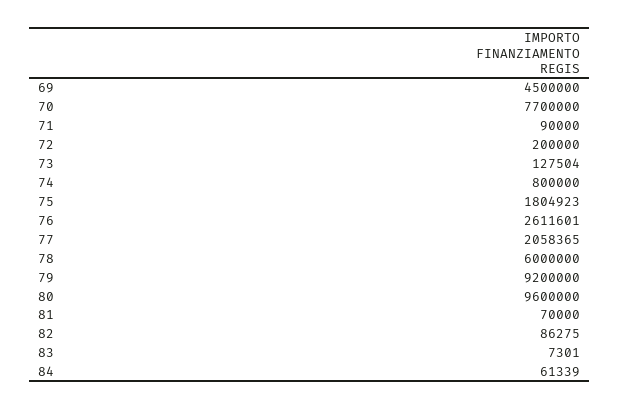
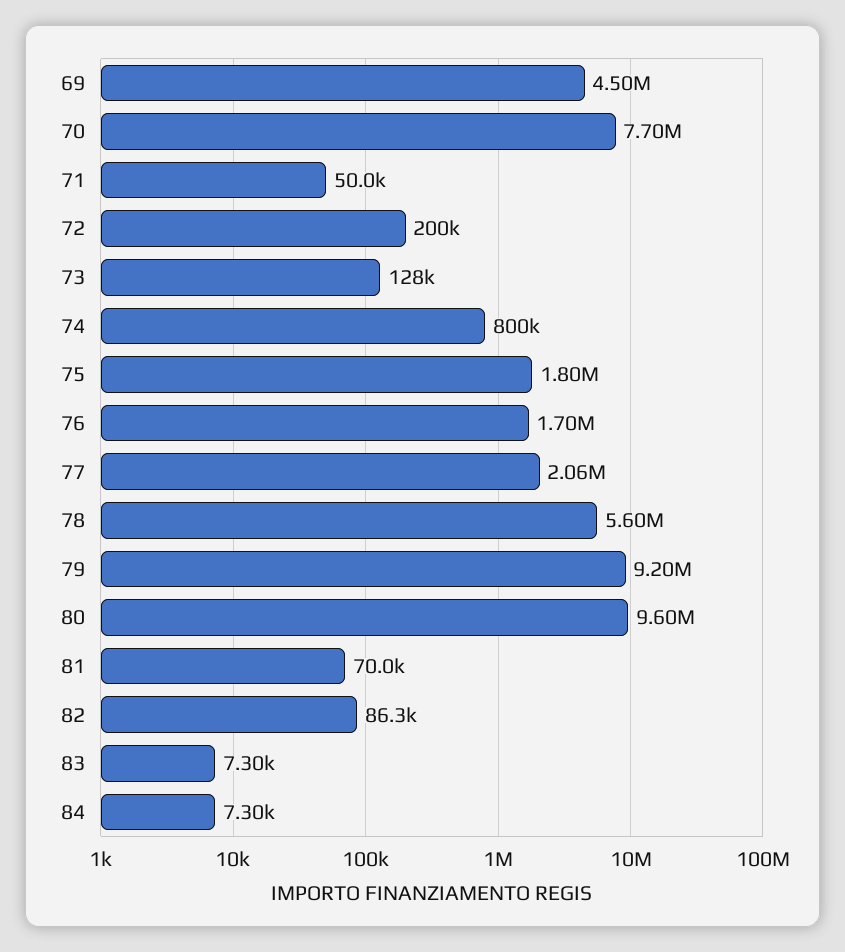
71: 90000 -> 50000
76: 2611601 -> 1700000
78: 6000000 -> 5600000
84: 61339 -> 7300

